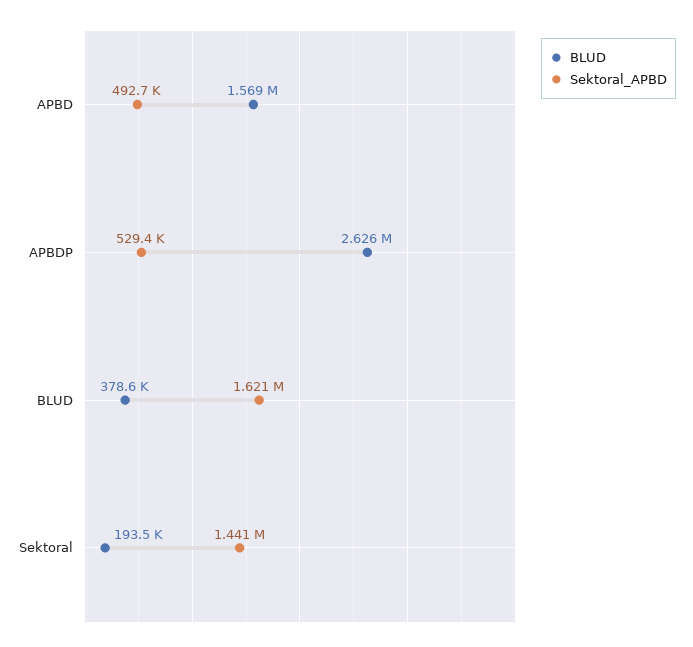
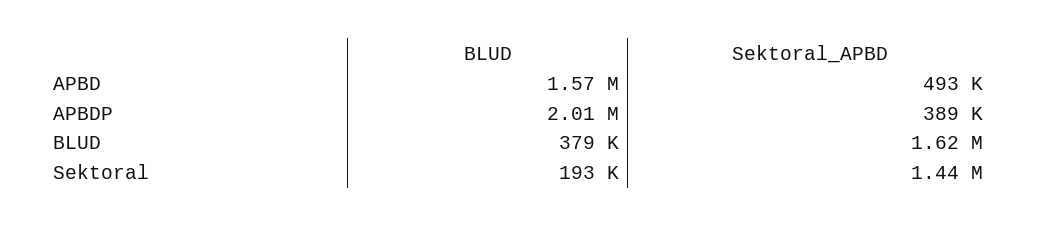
BLUD, APBDP: 2626000 -> 2010000
Sektoral_APBD, APBDP: 529400 -> 389000

